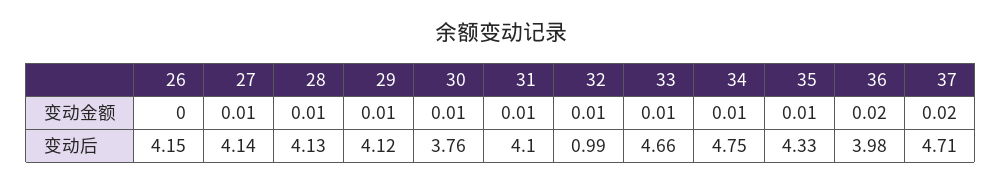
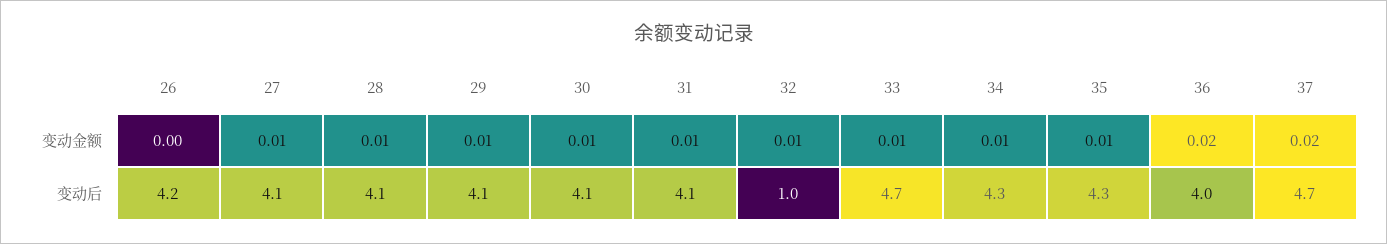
30, 变动后: 3.76 -> 4.1
34, 变动后: 4.75 -> 4.3

